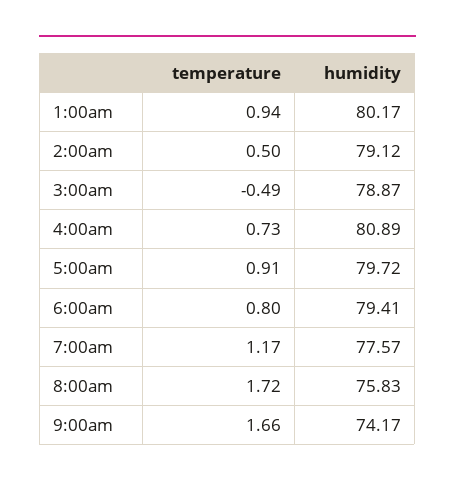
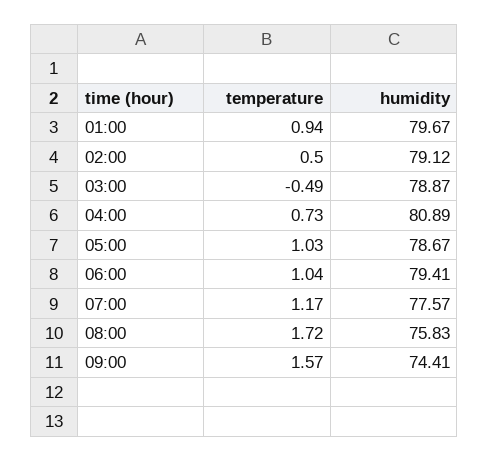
humidity, 1:00am: 80.17 -> 79.67
temperature, 5:00am: 0.91 -> 1.03
humidity, 5:00am: 79.72 -> 78.67
temperature, 6:00am: 0.8 -> 1.04
temperature, 9:00am: 1.66 -> 1.57
humidity, 9:00am: 74.17 -> 74.41

